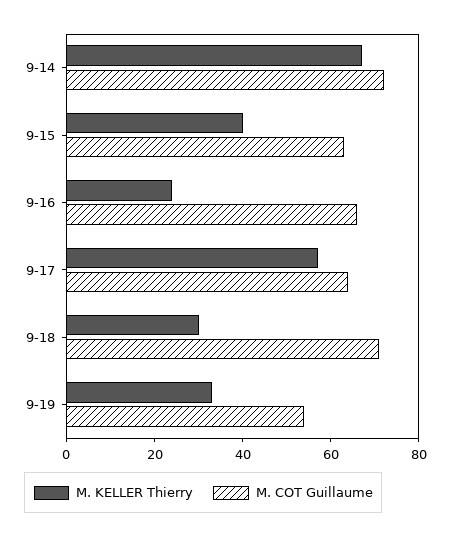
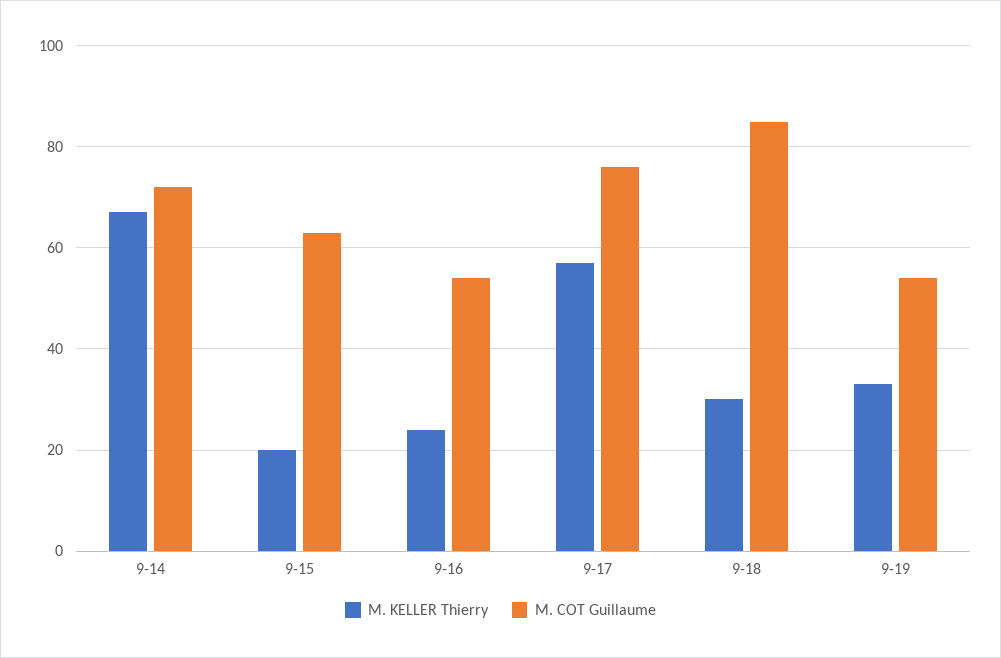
M. KELLER Thierry, 9-15: 40 -> 20
M. COT Guillaume, 9-16: 65 -> 55
M. COT Guillaume, 9-17: 65 -> 75
M. COT Guillaume, 9-18: 70 -> 85

